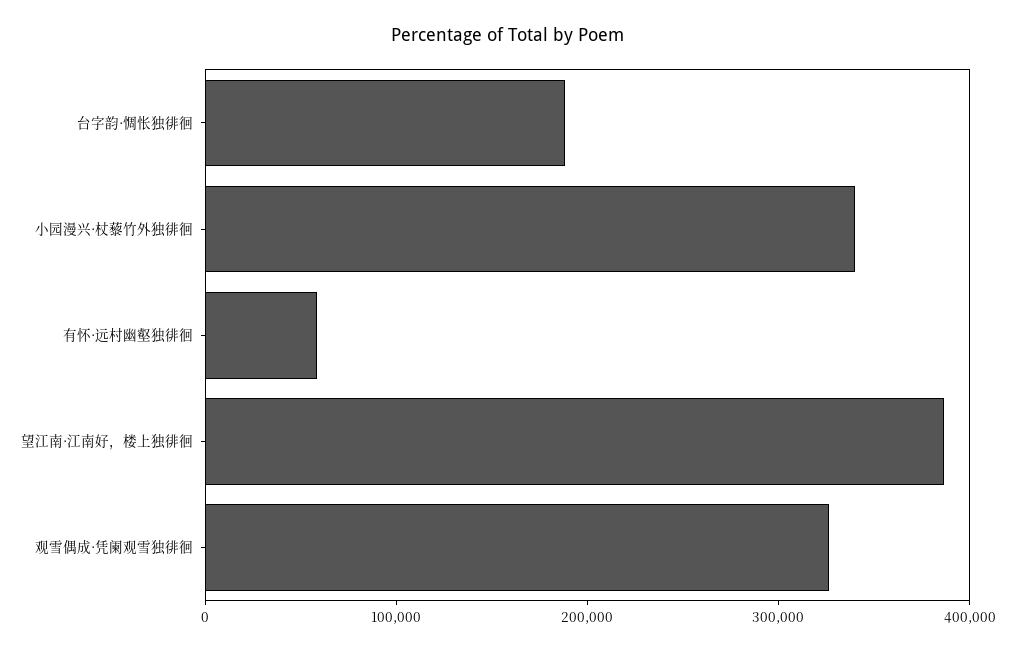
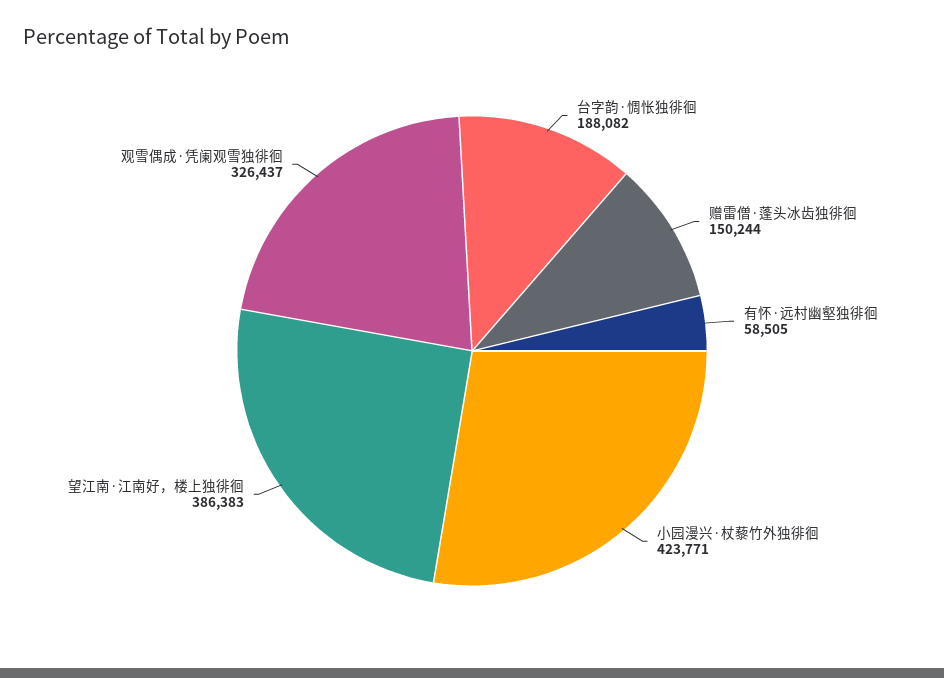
小园漫兴·杖藜竹外独徘徊: 340000 -> 423771
赠雷僧·蓬头冰齿独徘徊: none -> 150244

